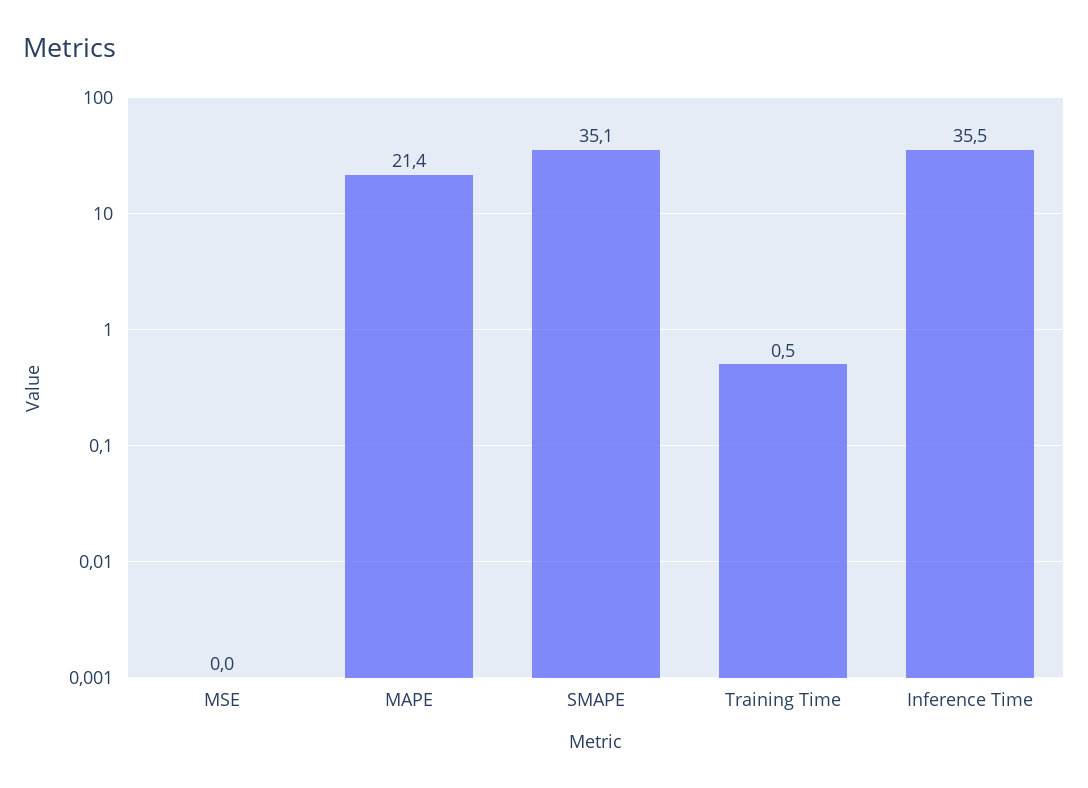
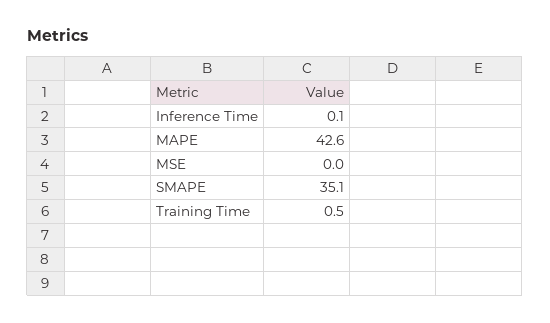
MAPE: 21.4 -> 42.6
Inference Time: 35.5 -> 0.1

